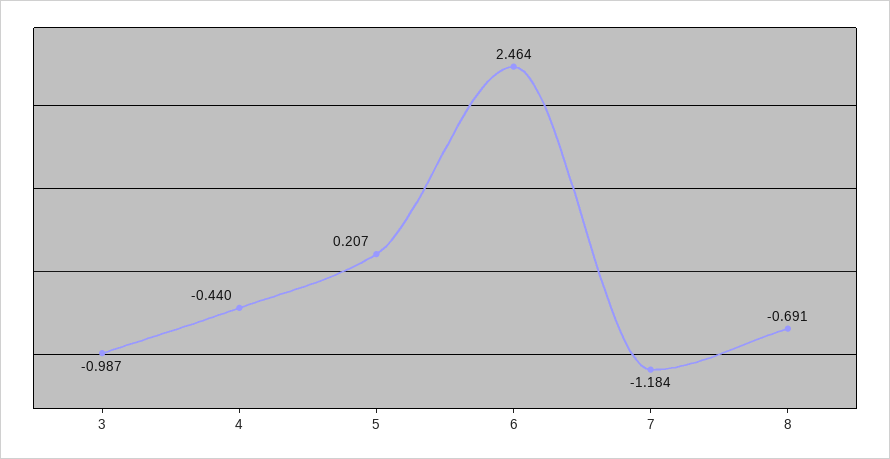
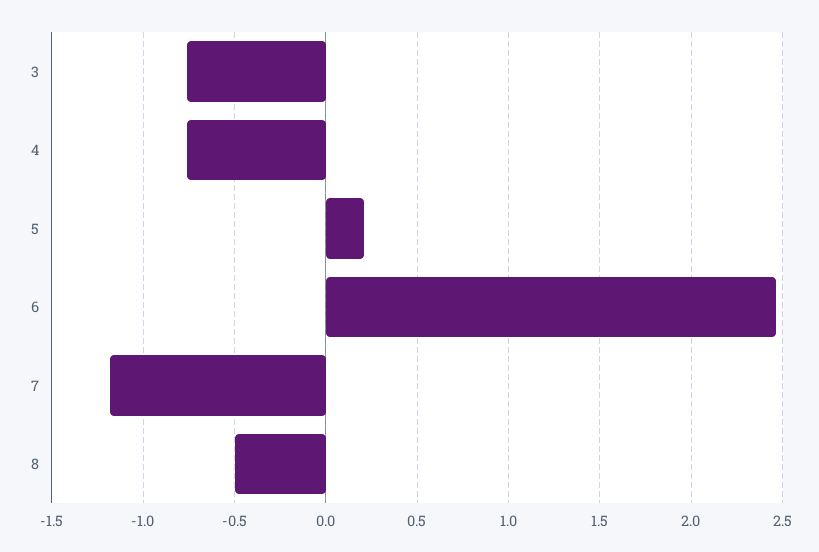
3: -0.987 -> -0.75
4: -0.44 -> -0.75
8: -0.691 -> -0.5

